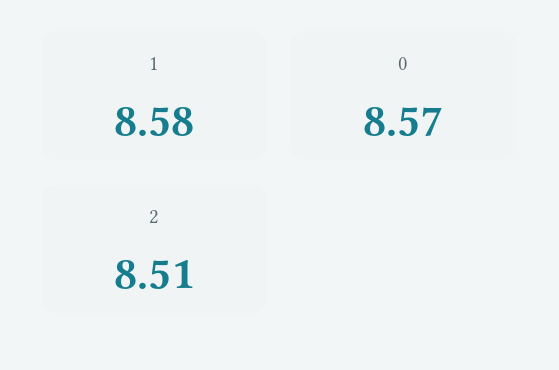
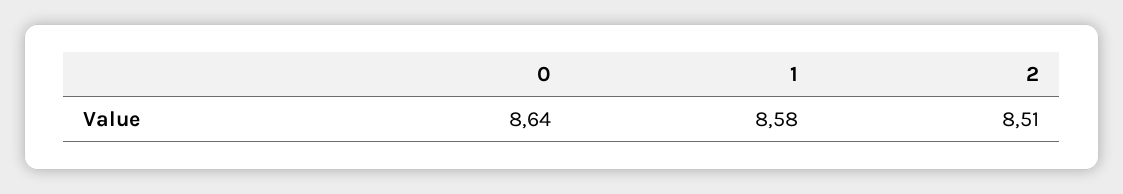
0: 8.57 -> 8.64

